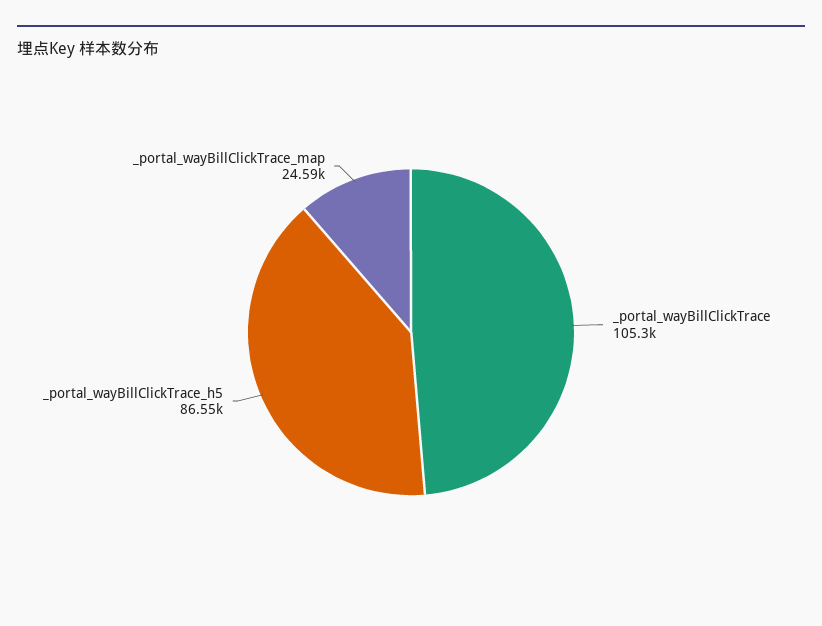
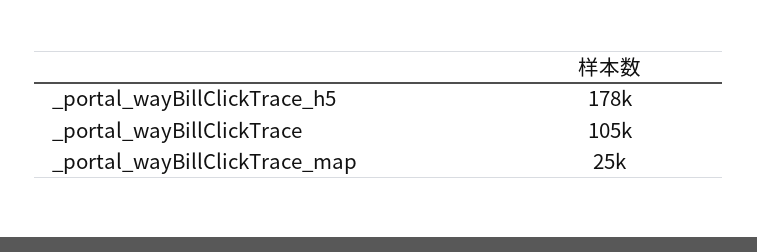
_portal_wayBillClickTrace_h5: 86550 -> 178000

